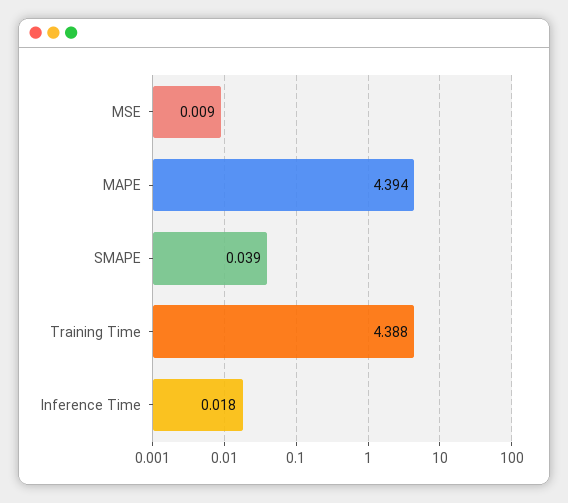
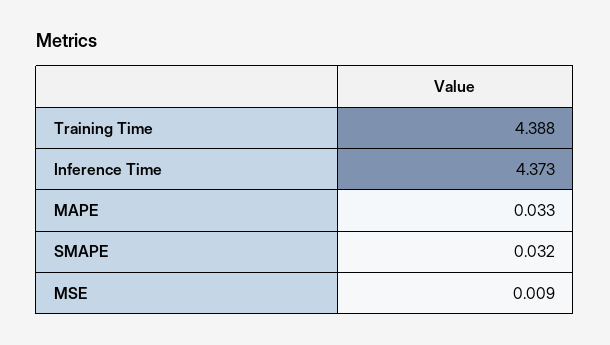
MAPE: 4.394 -> 0.033
SMAPE: 0.039 -> 0.032
Inference Time: 0.018 -> 4.373

